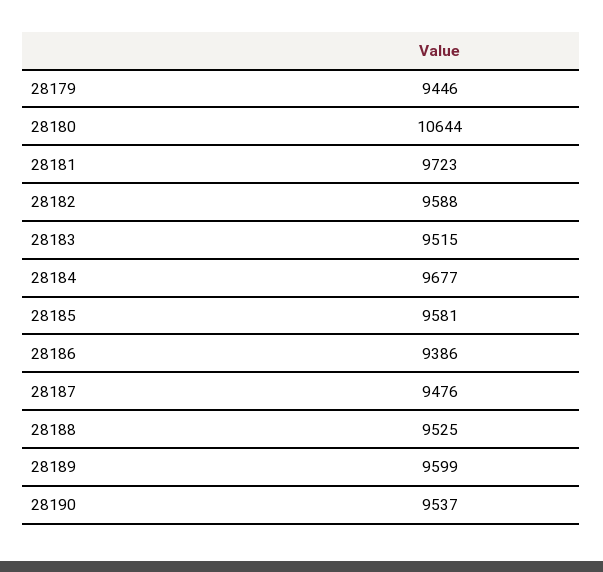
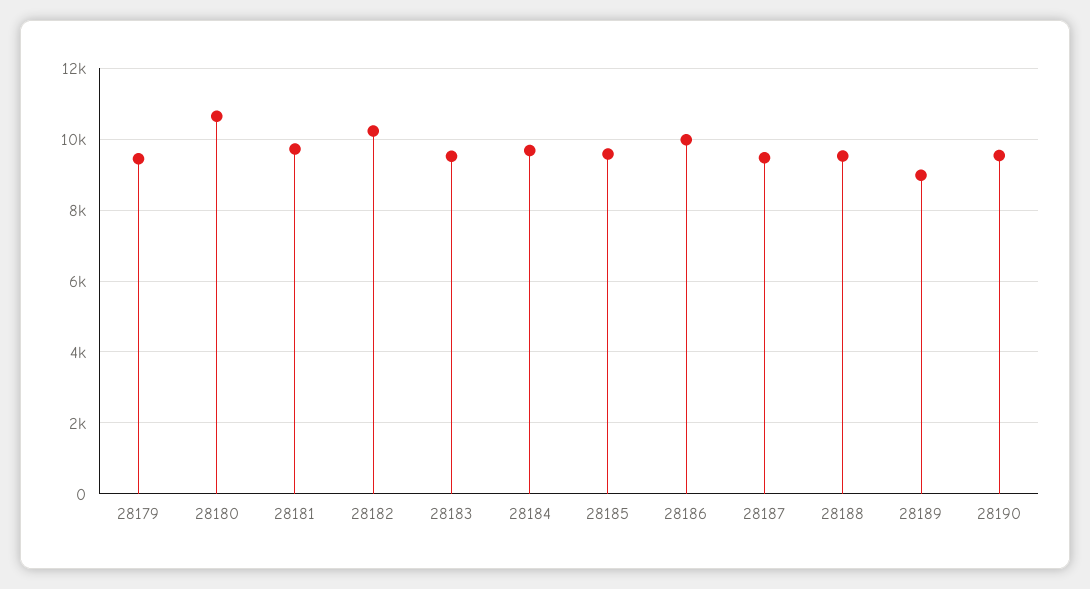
28182: 9588 -> 10200
28186: 9386 -> 10000
28189: 9599 -> 9000

